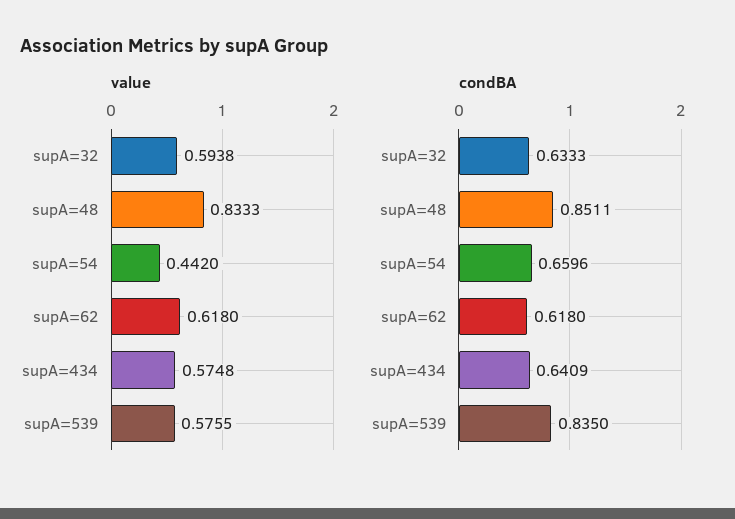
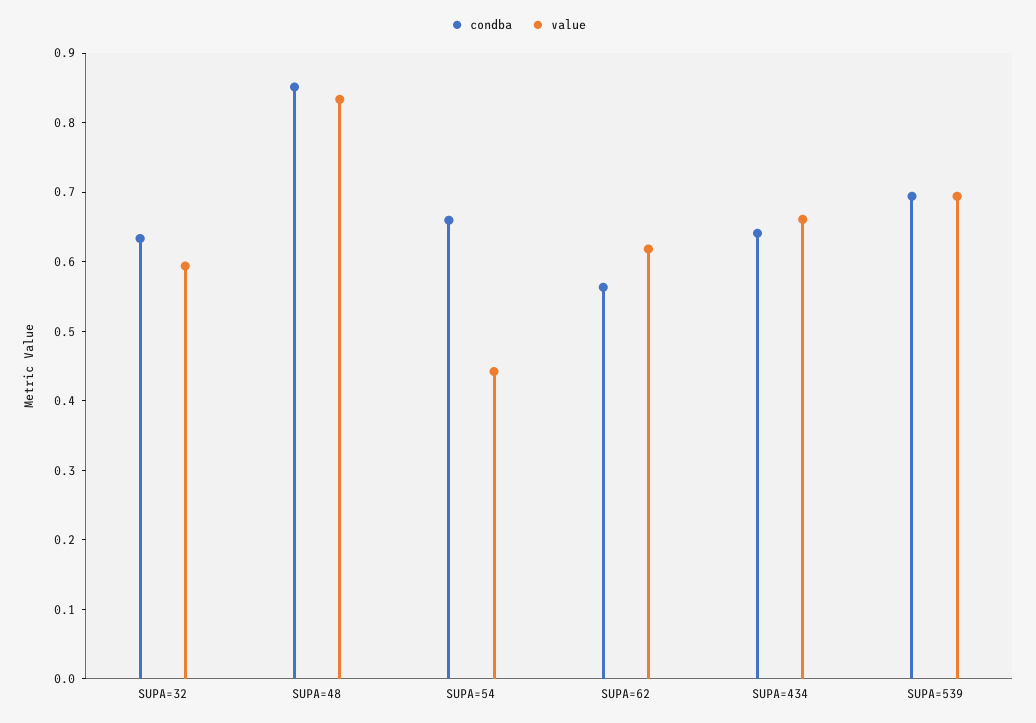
value, supA=434: 0.5748 -> 0.66
value, supA=539: 0.5755 -> 0.7
condBA, supA=62: 0.618 -> 0.56
condBA, supA=539: 0.835 -> 0.7

